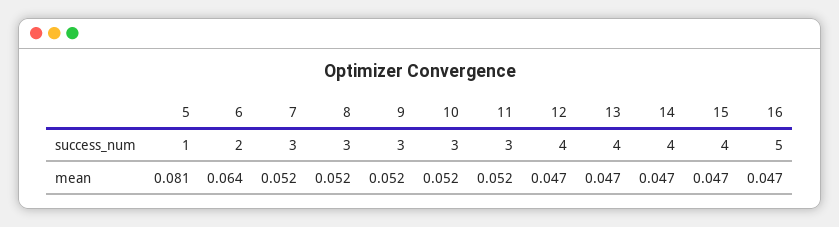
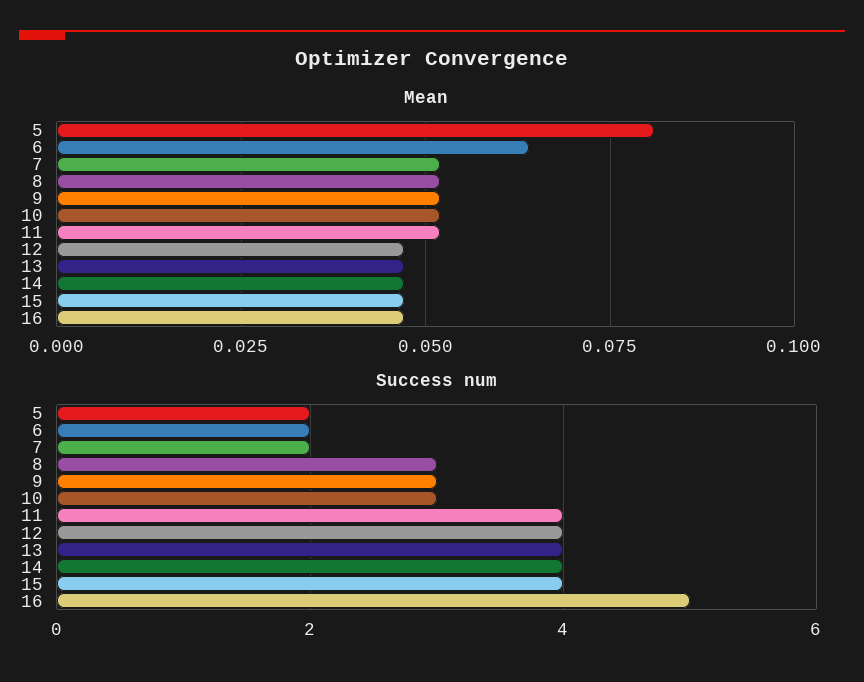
success_num, 5: 1 -> 2
success_num, 7: 3 -> 2
success_num, 11: 3 -> 4

